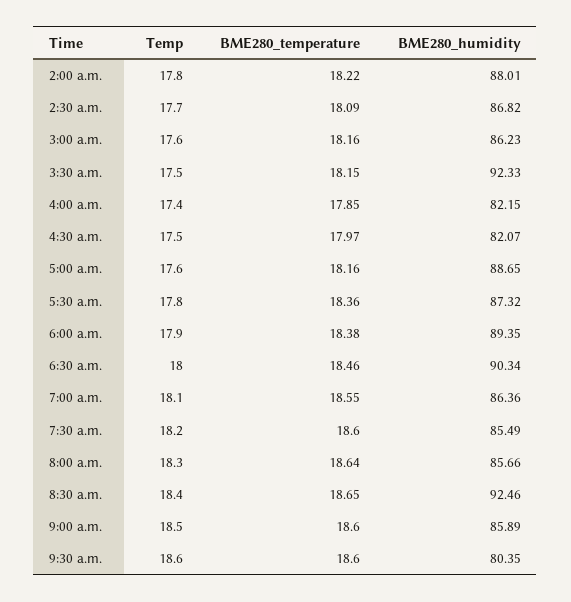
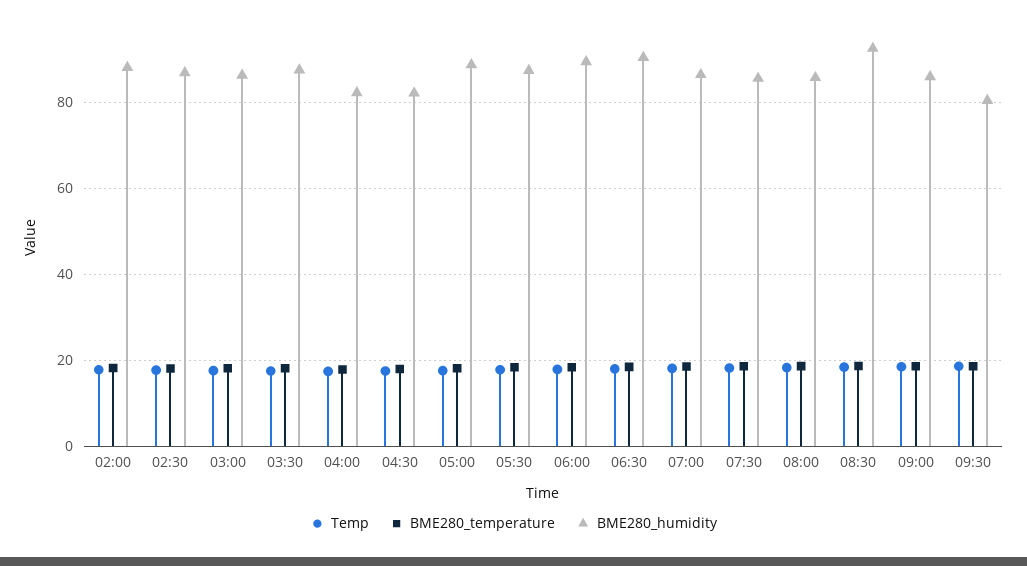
BME280_humidity, 3:30 a.m.: 92.33 -> 88

